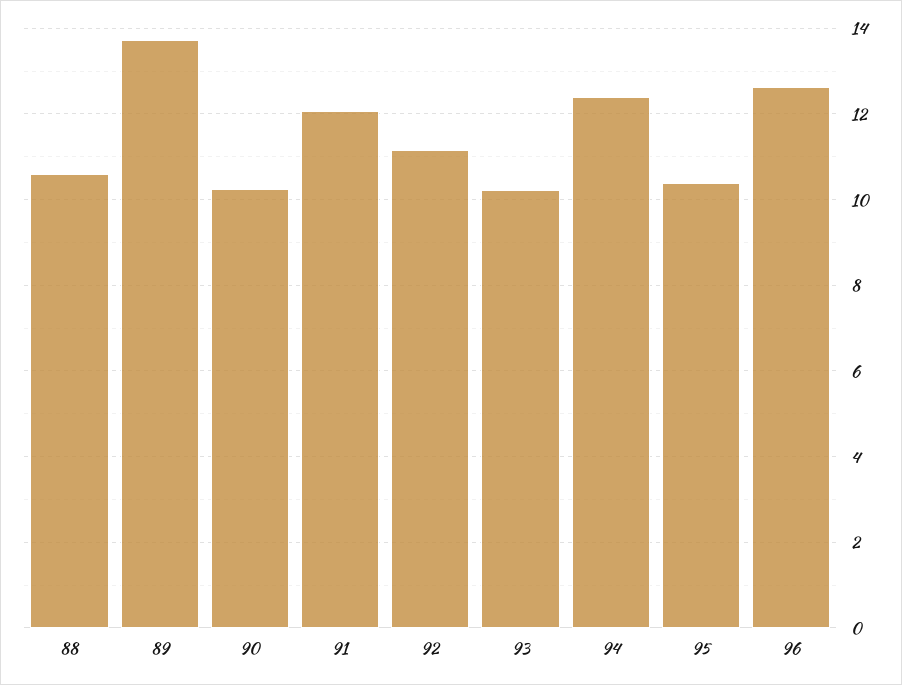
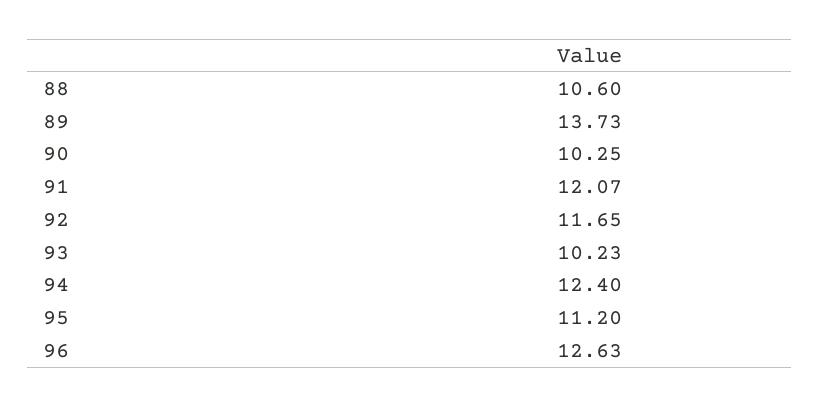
92: 11.2 -> 11.65
95: 10.4 -> 11.2

